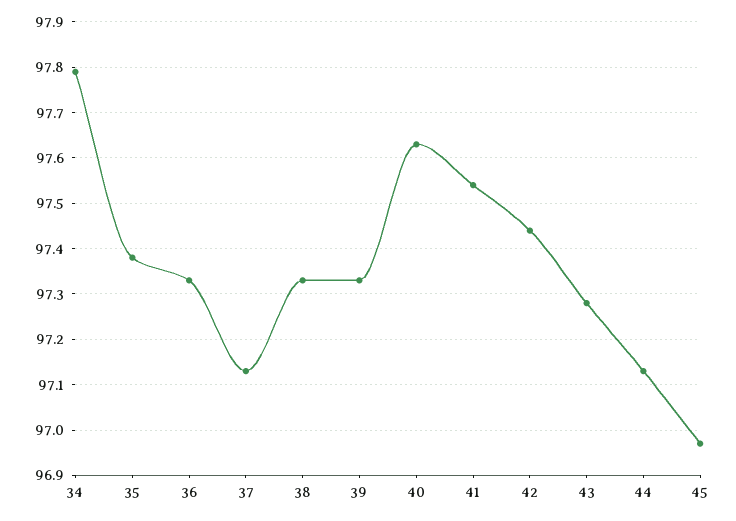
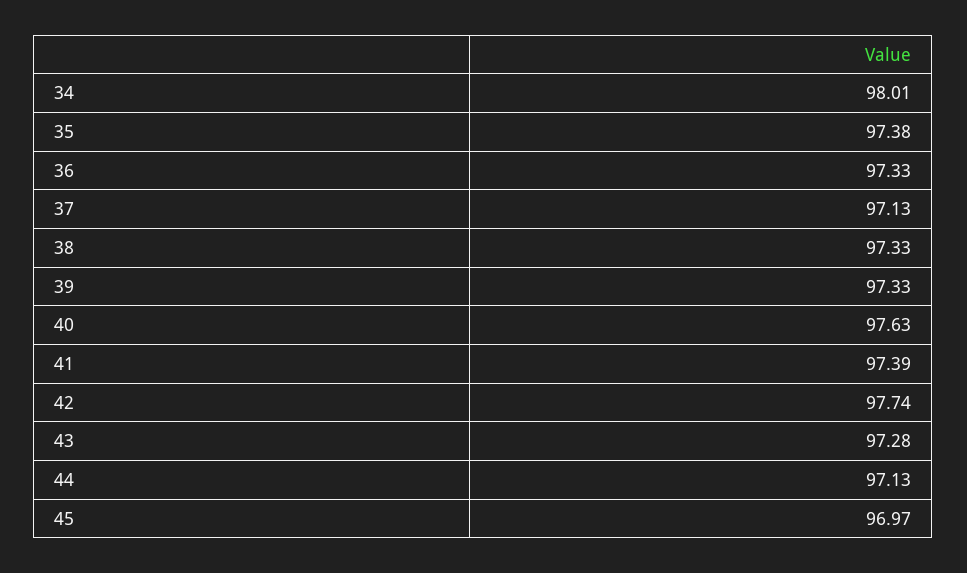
34: 97.8 -> 98.01
41: 97.55 -> 97.39
42: 97.45 -> 97.74

